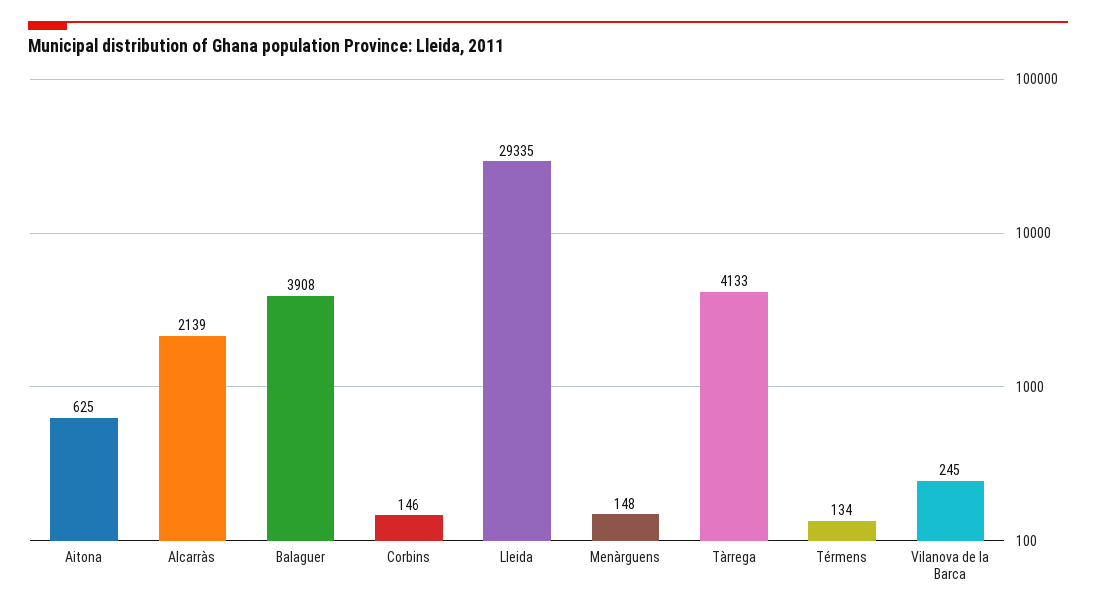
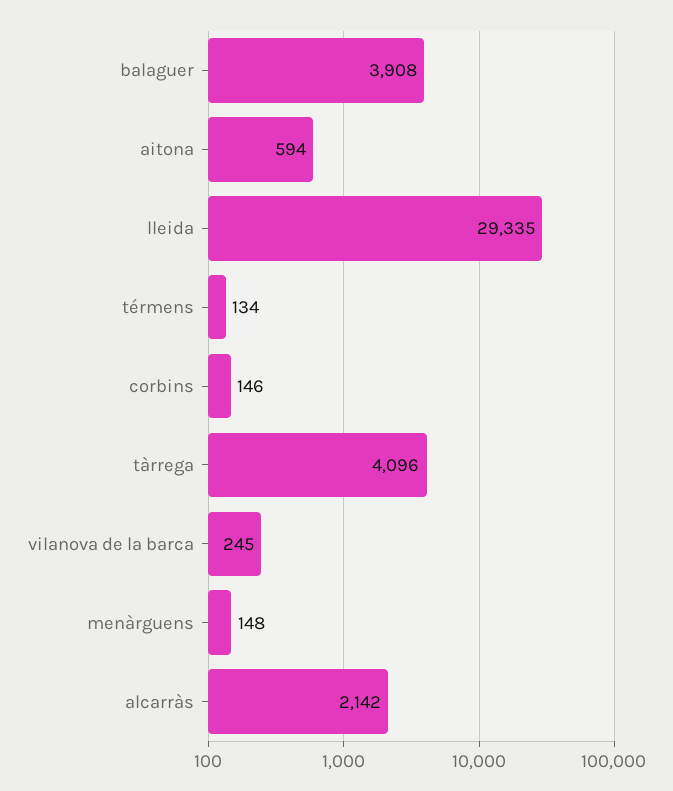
Aitona: 625 -> 594
Alcarràs: 2139 -> 2142
Tàrrega: 4133 -> 4096

